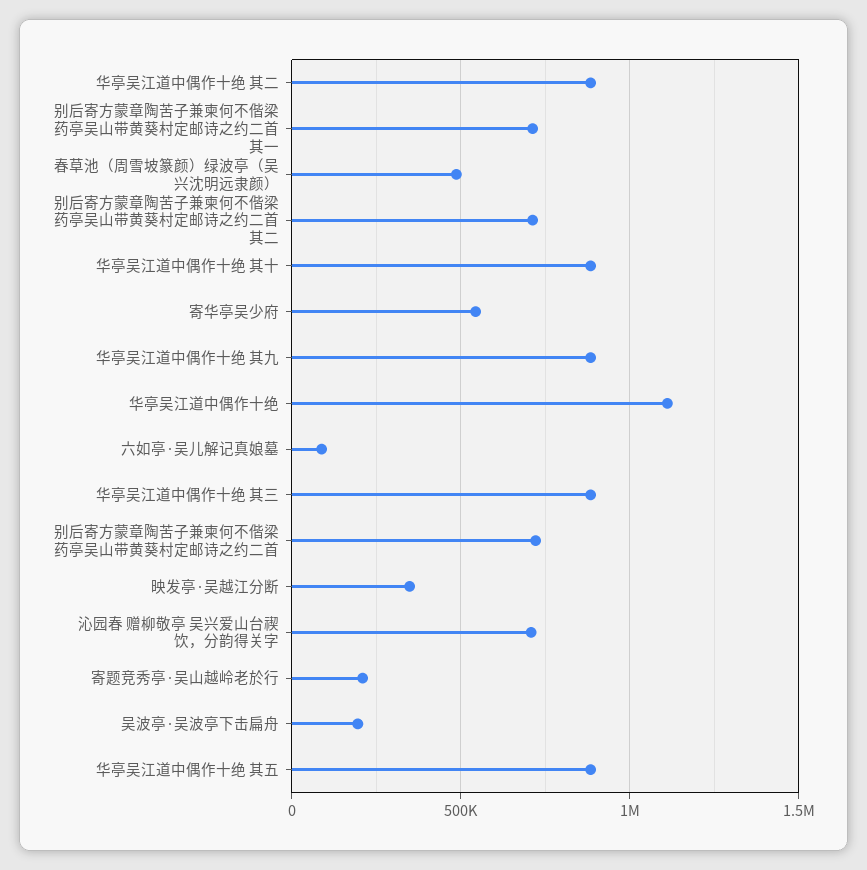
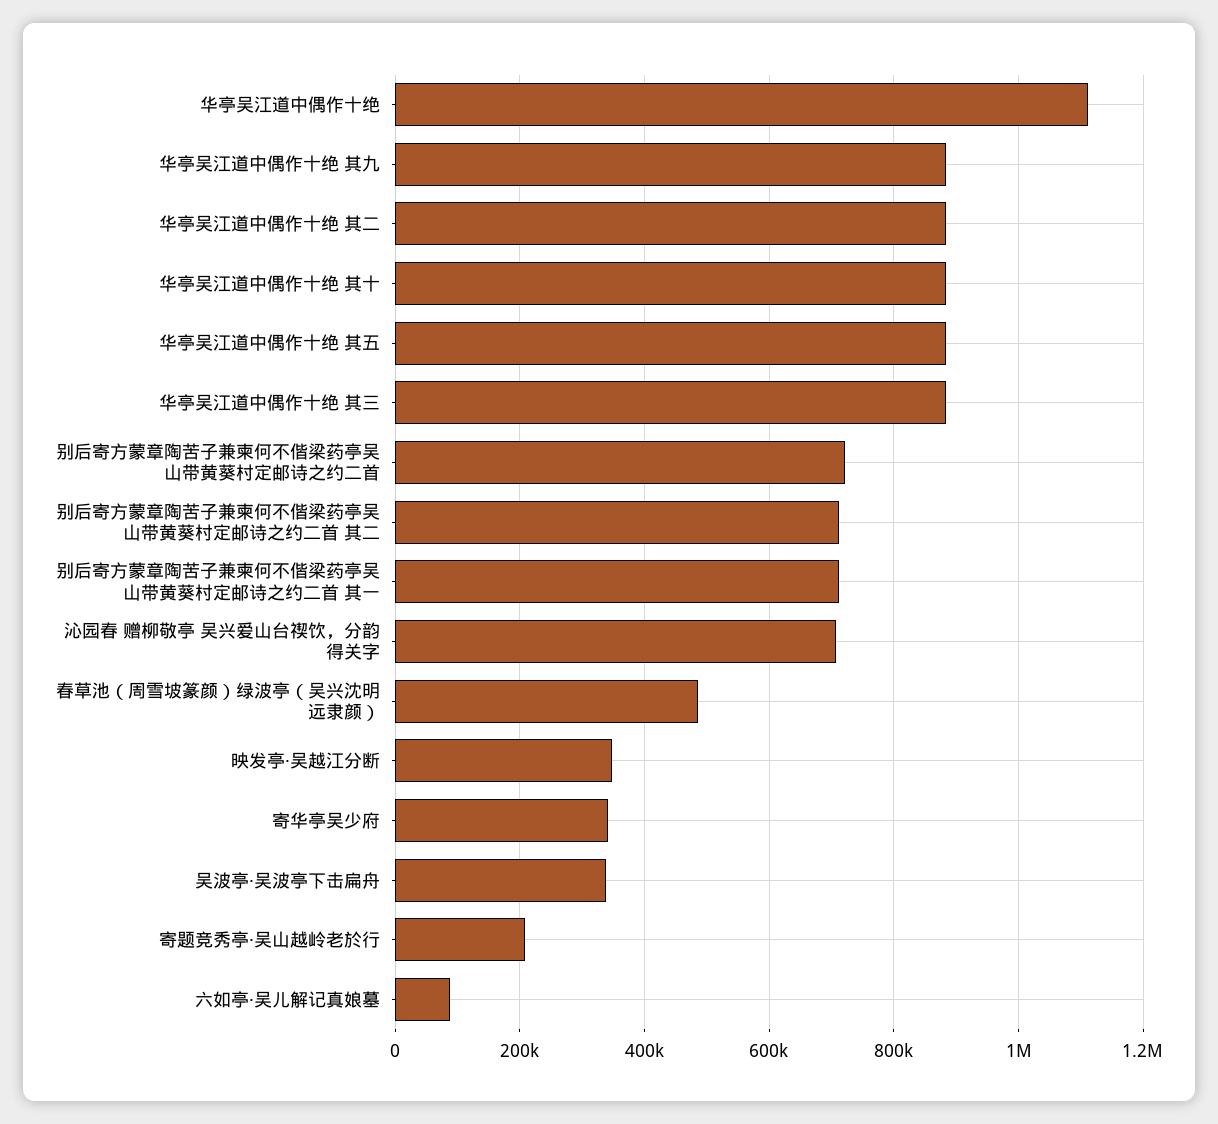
寄华亭吴少府: 550000 -> 340000
吴波亭·吴波亭下击扁舟: 200000 -> 340000

